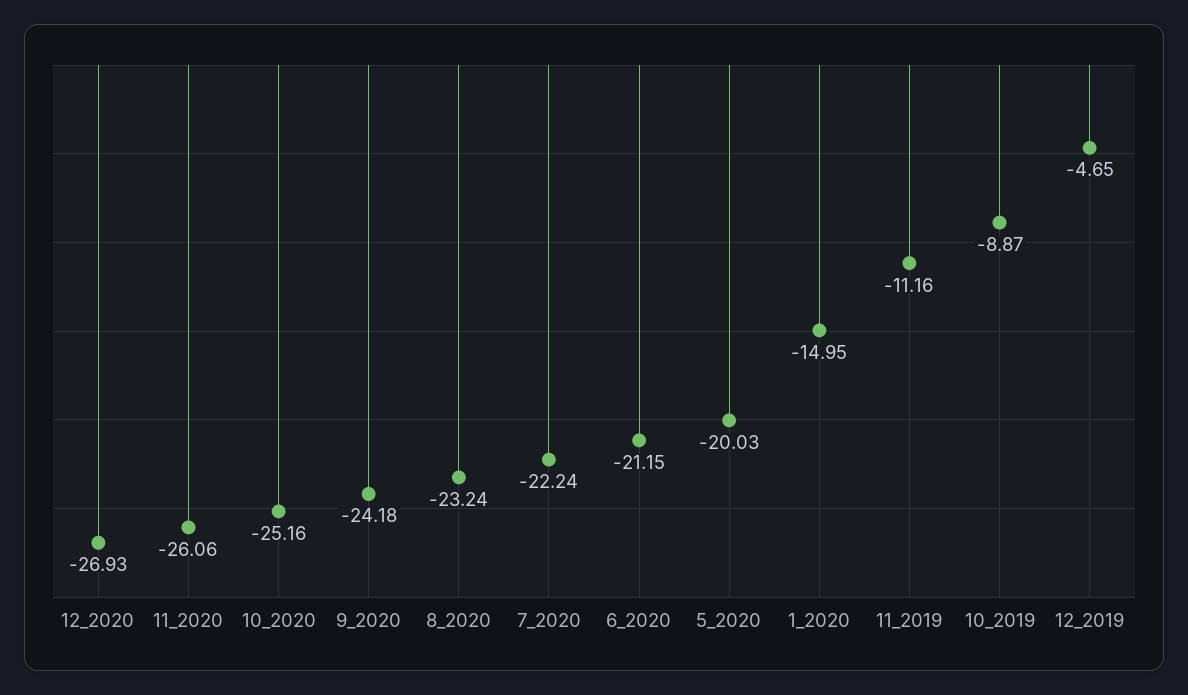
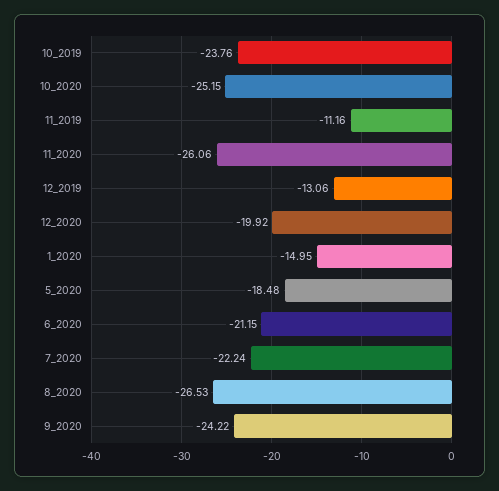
12_2020: -26.93 -> -19.92
10_2020: -25.16 -> -25.15
9_2020: -24.18 -> -24.22
8_2020: -23.24 -> -26.53
5_2020: -20.03 -> -18.48
10_2019: -8.87 -> -23.76
12_2019: -4.65 -> -13.06

